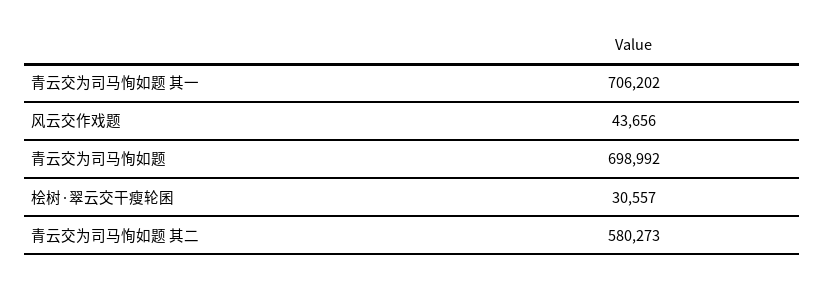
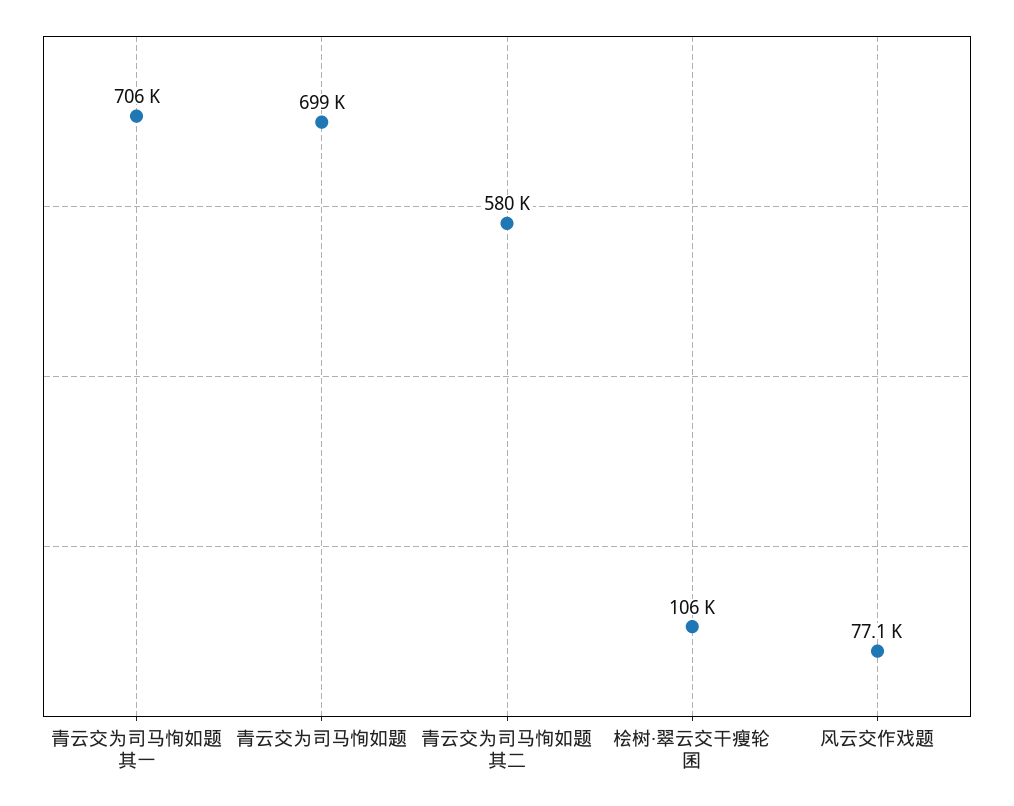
风云交作戏题: 43656 -> 77100
桧树·翠云交干瘦轮囷: 30557 -> 106000

